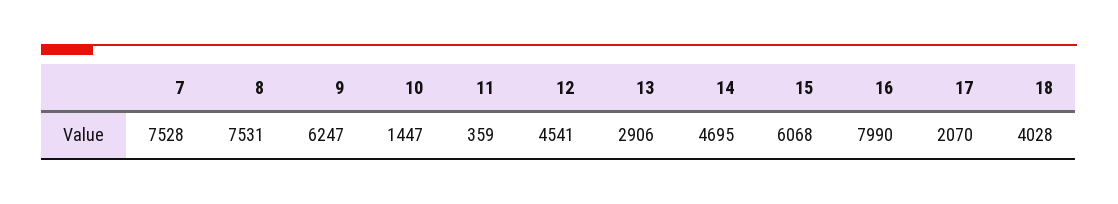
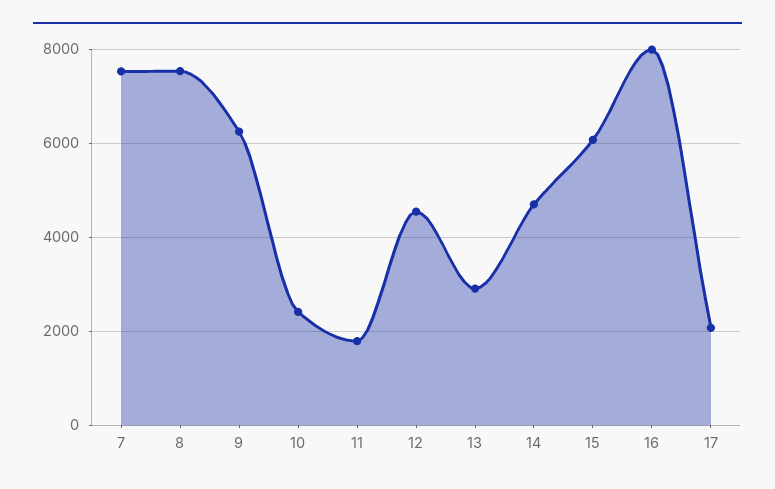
10: 1447 -> 2400
11: 359 -> 1800
18: 4028 -> none

